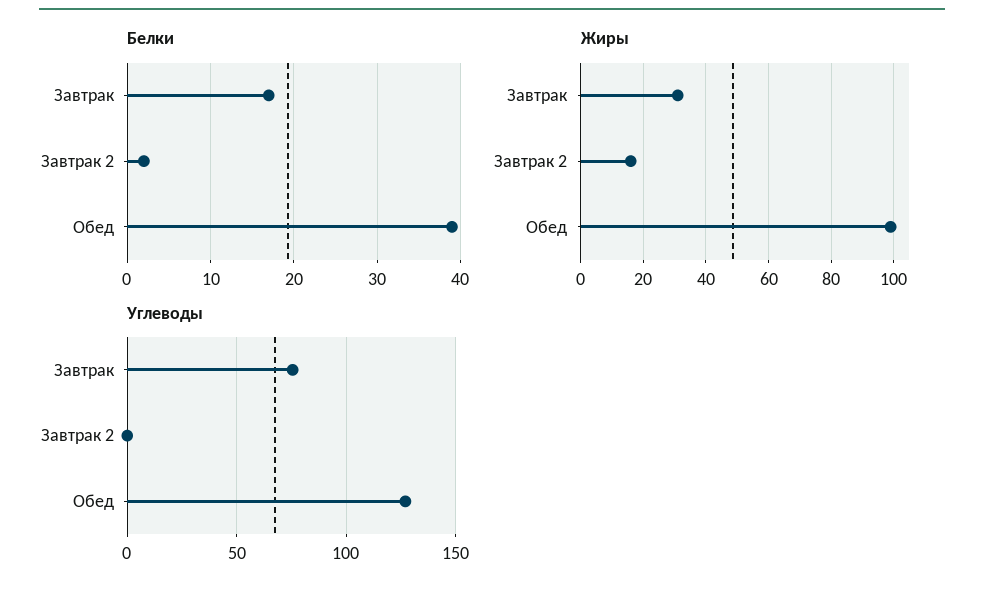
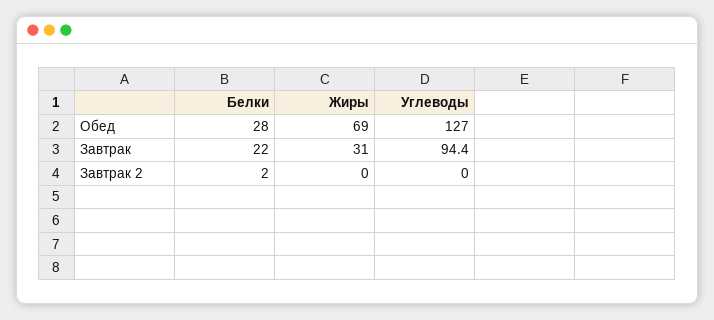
Белки, Завтрак: 17 -> 22
Белки, Обед: 39 -> 28
Жиры, Завтрак 2: 15 -> 0
Жиры, Обед: 100 -> 69
Углеводы, Завтрак: 75 -> 94.4

